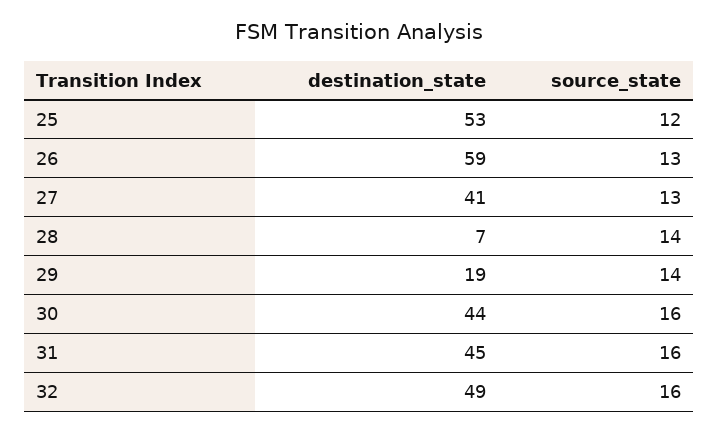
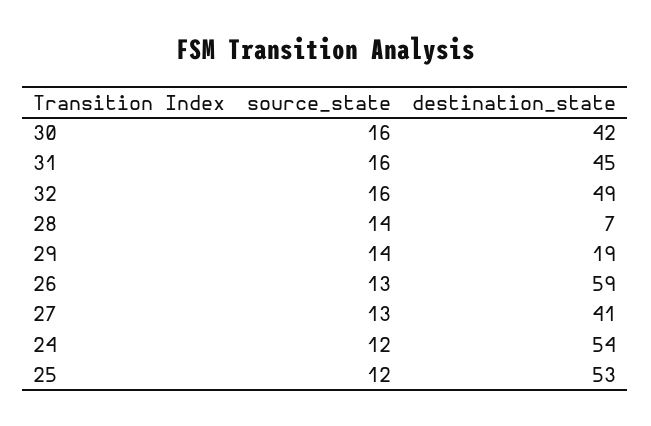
destination_state, 30: 44 -> 42
source_state, 24: none -> 12
destination_state, 24: none -> 54

